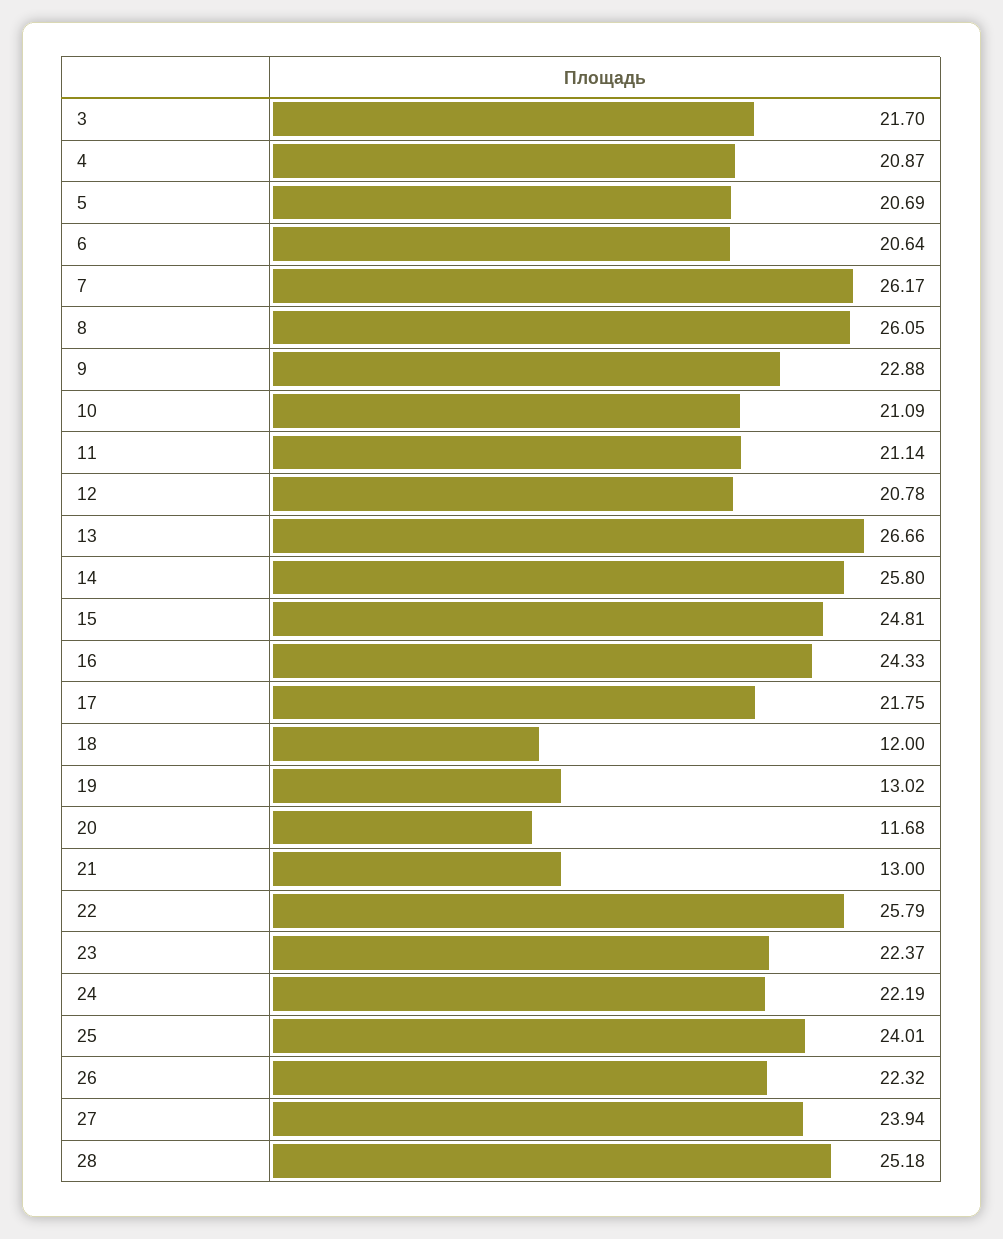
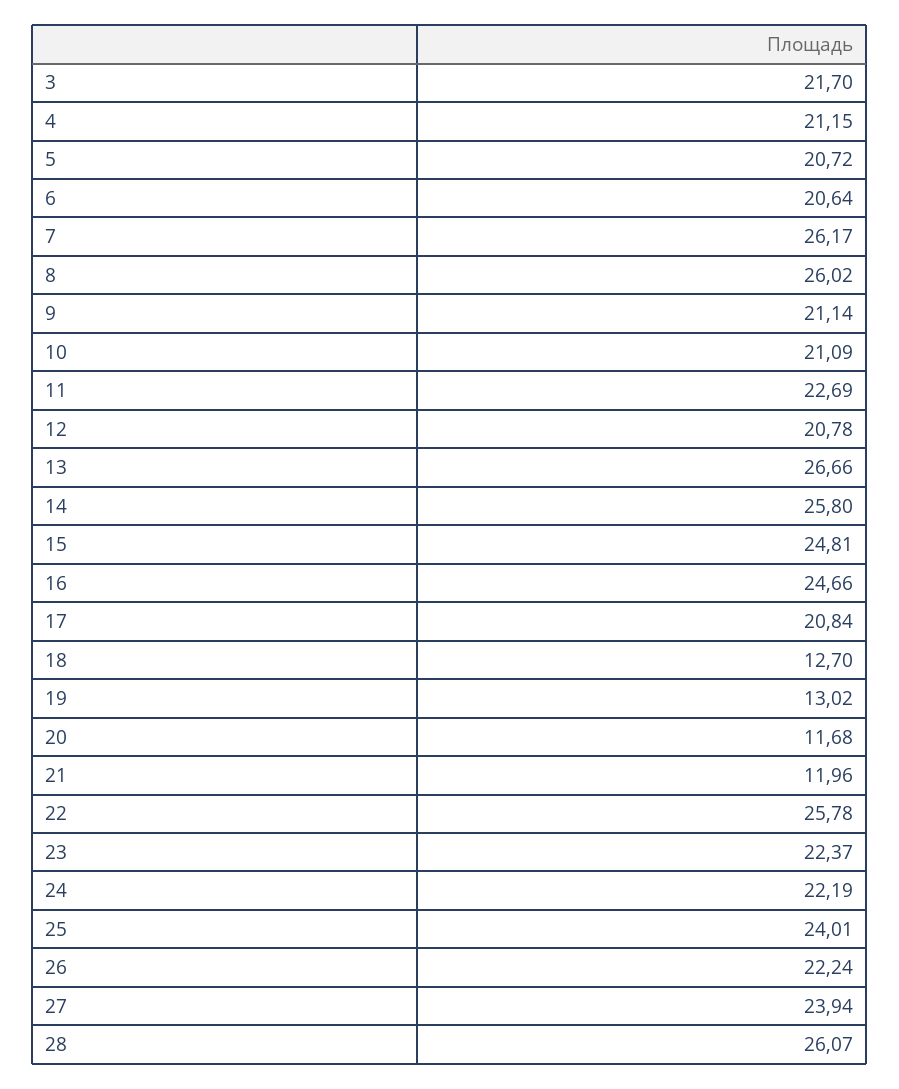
4: 20.87 -> 21.15
5: 20.69 -> 20.72
8: 26.05 -> 26.02
9: 22.88 -> 21.14
11: 21.14 -> 22.69
16: 24.33 -> 24.66
17: 21.75 -> 20.84
18: 12 -> 12.7
21: 13 -> 11.96
22: 25.79 -> 25.78
26: 22.32 -> 22.24
28: 25.18 -> 26.07

